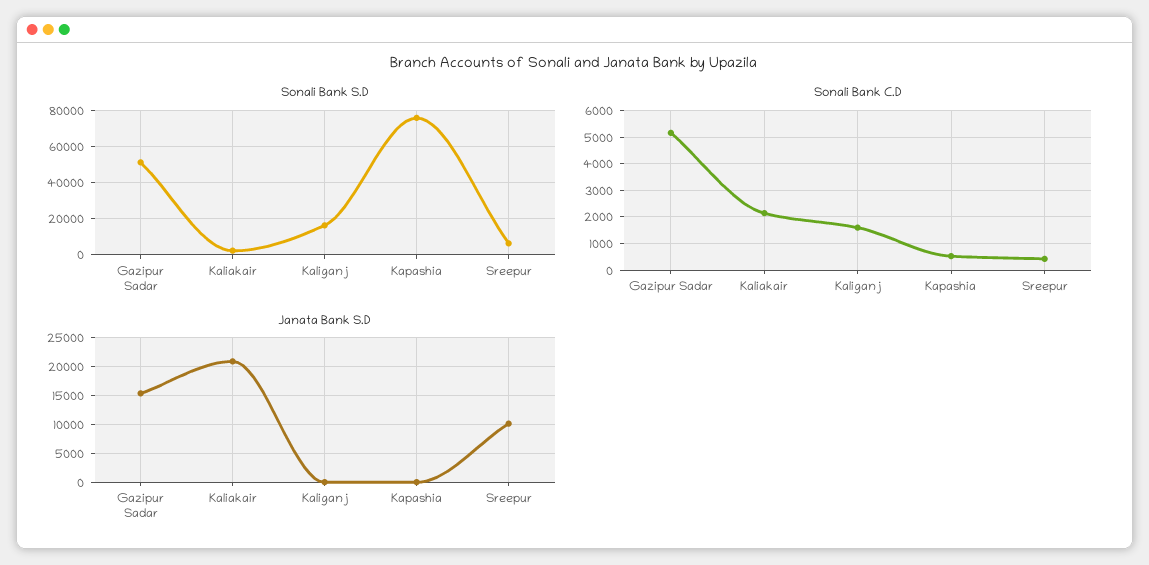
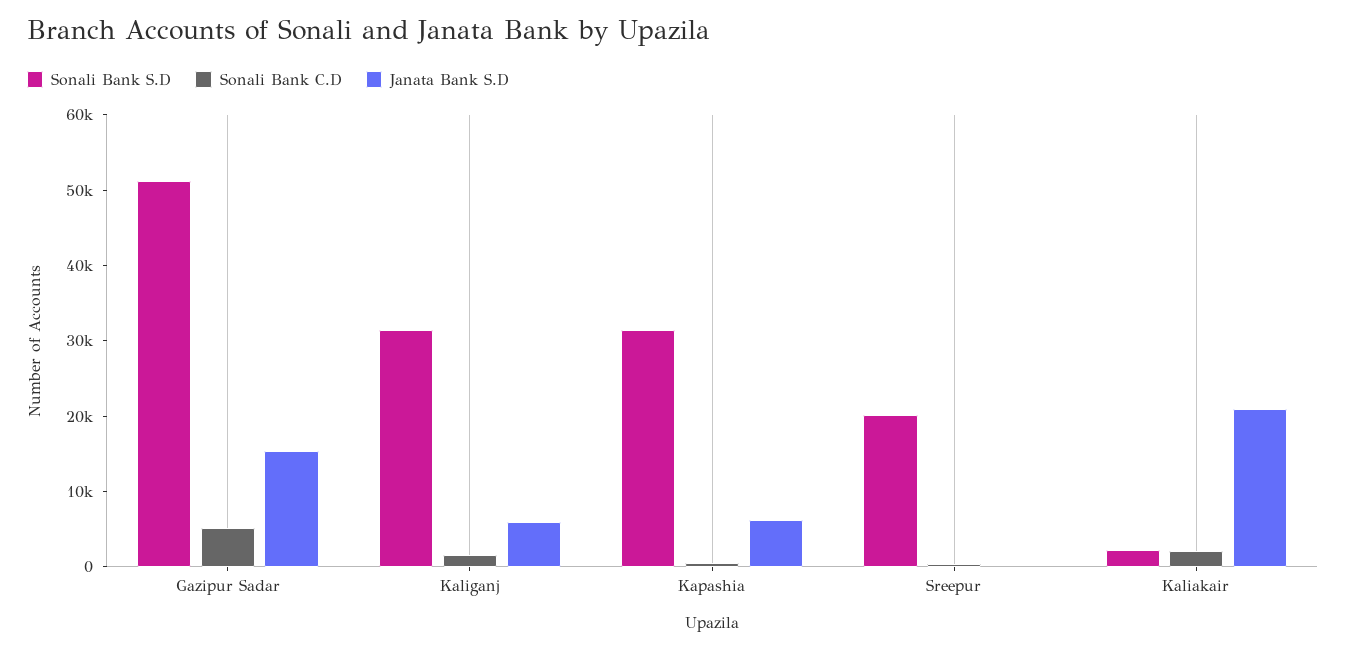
Sonali Bank S.D, Kaliganj: 15000 -> 32000
Sonali Bank S.D, Kapashia: 75000 -> 32000
Sonali Bank S.D, Sreepur: 5000 -> 20000
Janata Bank S.D, Kaliganj: 0 -> 6000
Janata Bank S.D, Kapashia: 0 -> 6000
Janata Bank S.D, Sreepur: 10000 -> 0

